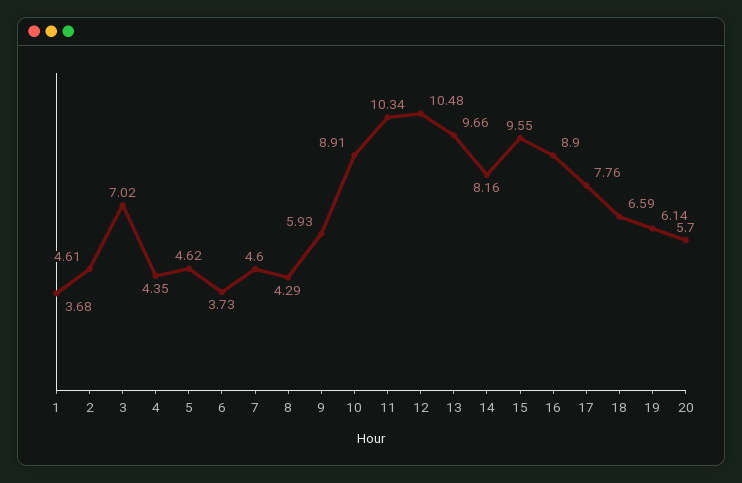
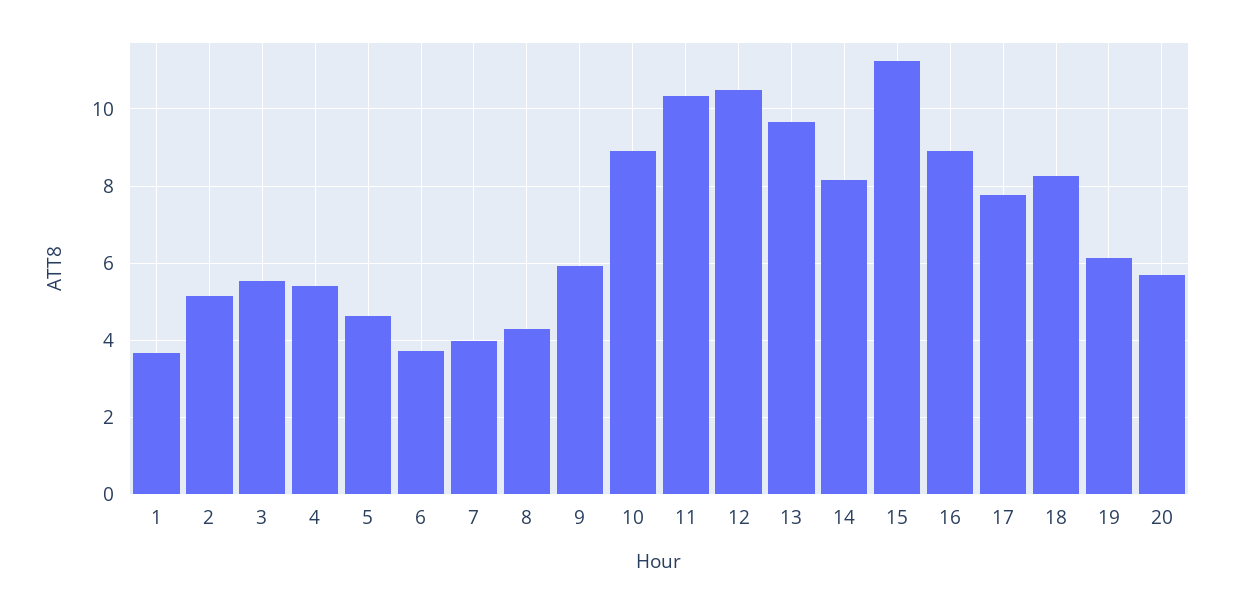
2: 4.61 -> 5.2
3: 7.02 -> 5.6
4: 4.35 -> 5.4
7: 4.6 -> 4
15: 9.55 -> 11.2
18: 6.59 -> 8.2

